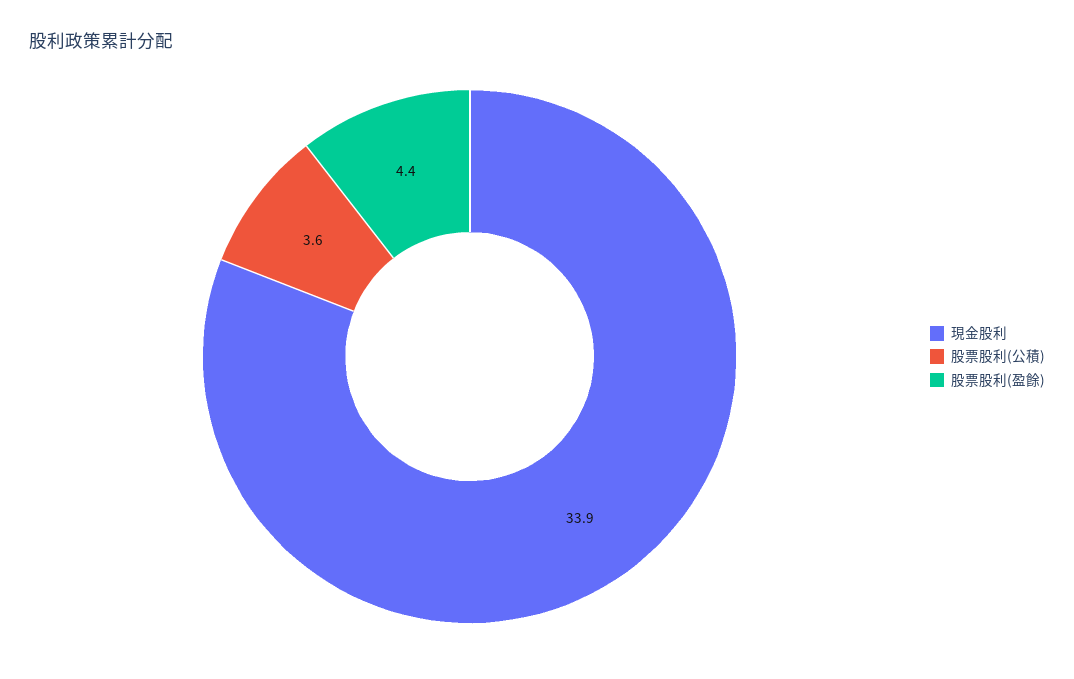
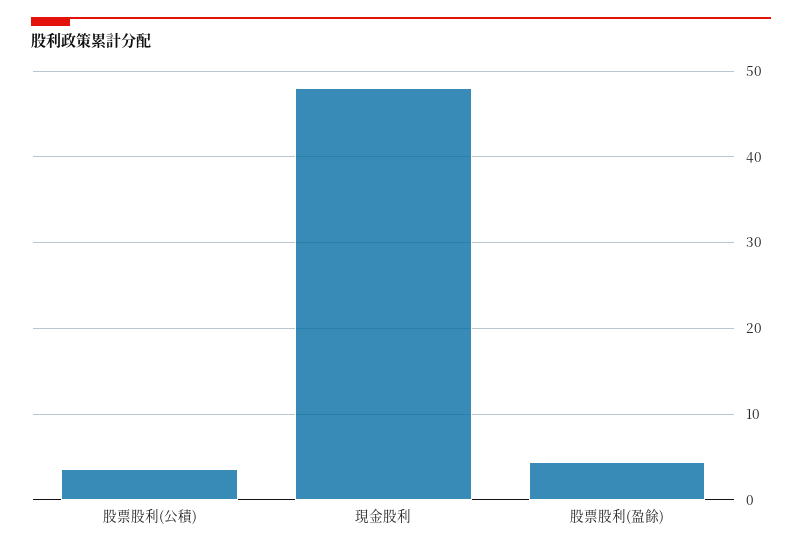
現金股利: 33.9 -> 48

